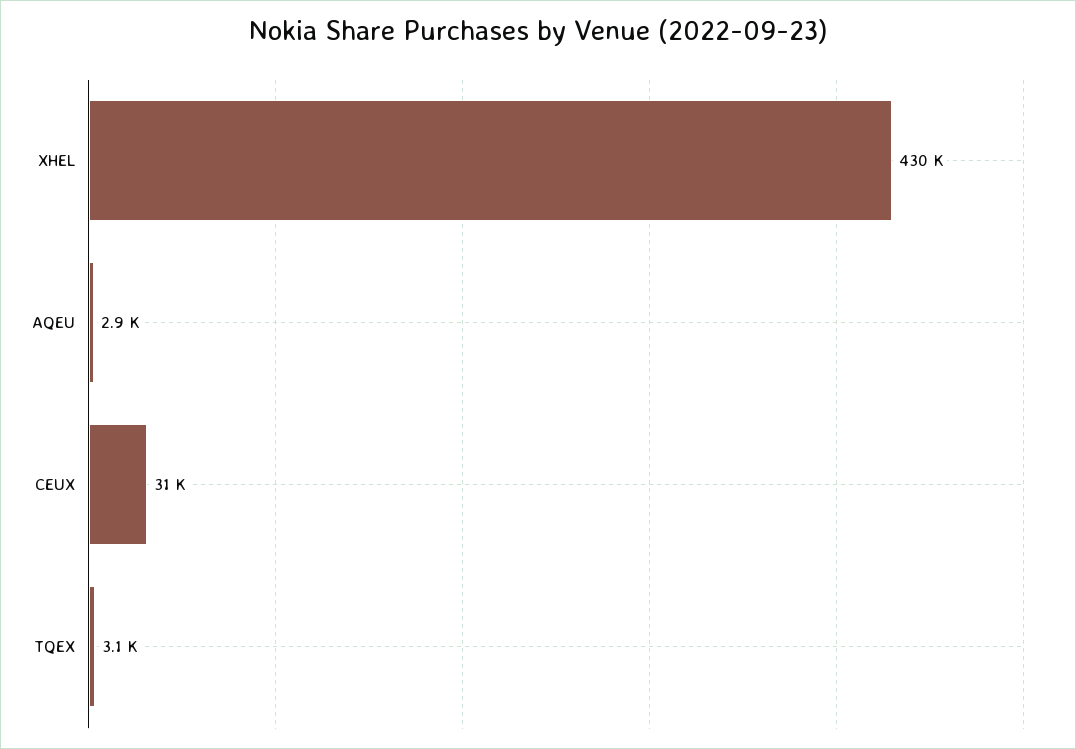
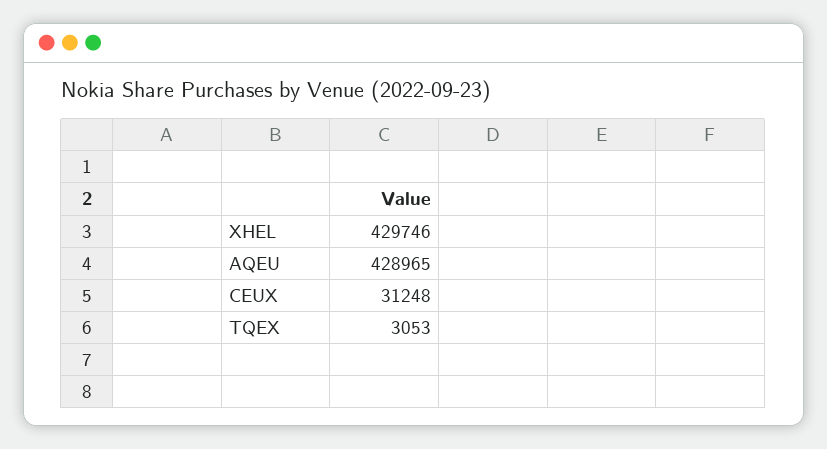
AQEU: 2900 -> 428965

